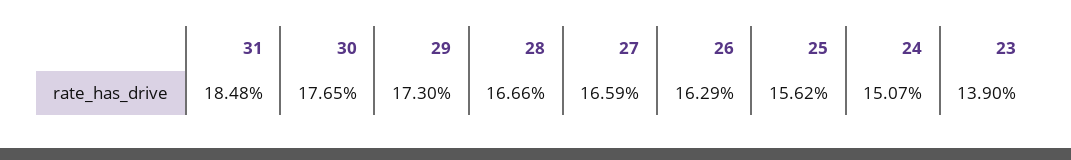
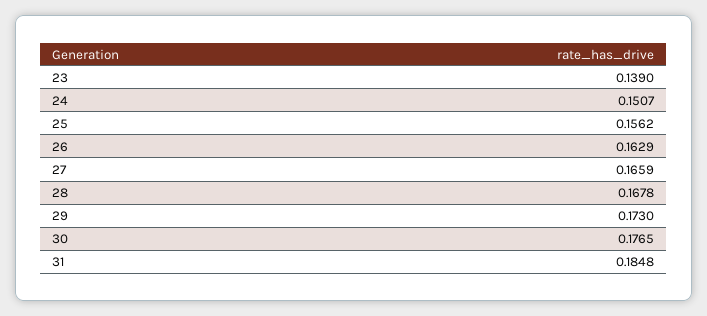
28: 0.1666 -> 0.1678

